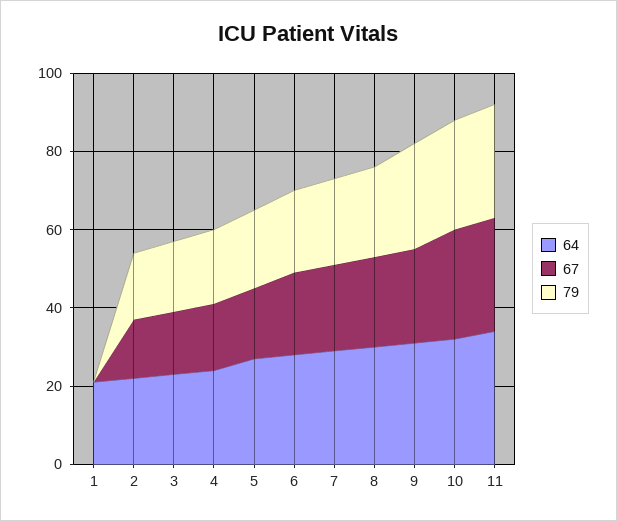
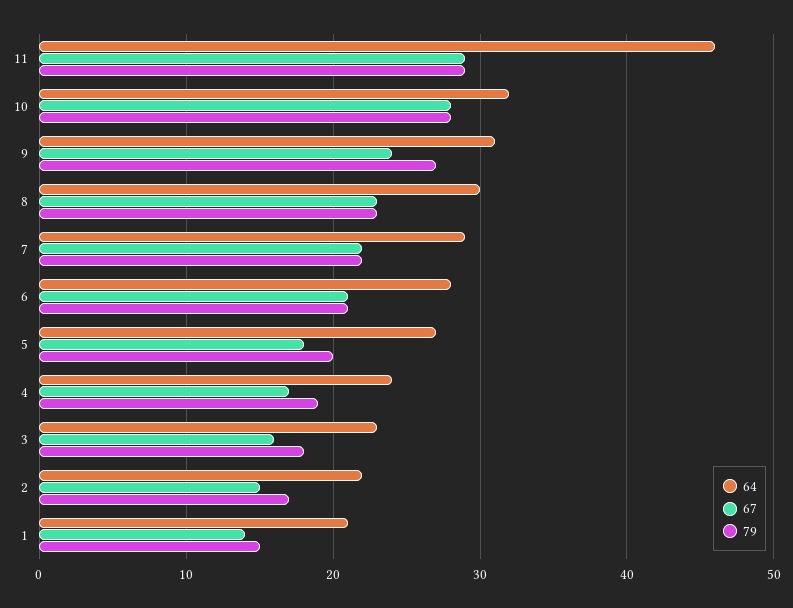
67, 1: 0 -> 14
79, 1: 0 -> 15
64, 11: 35 -> 46

